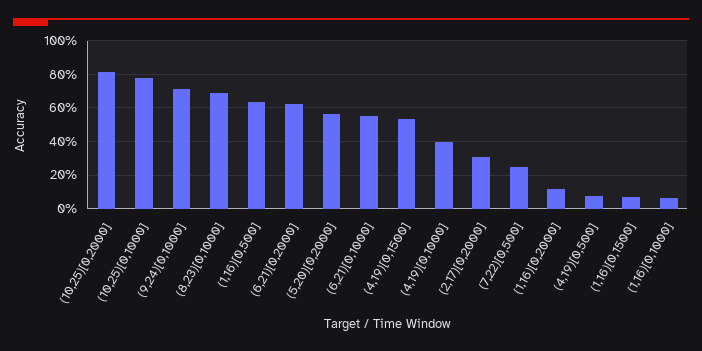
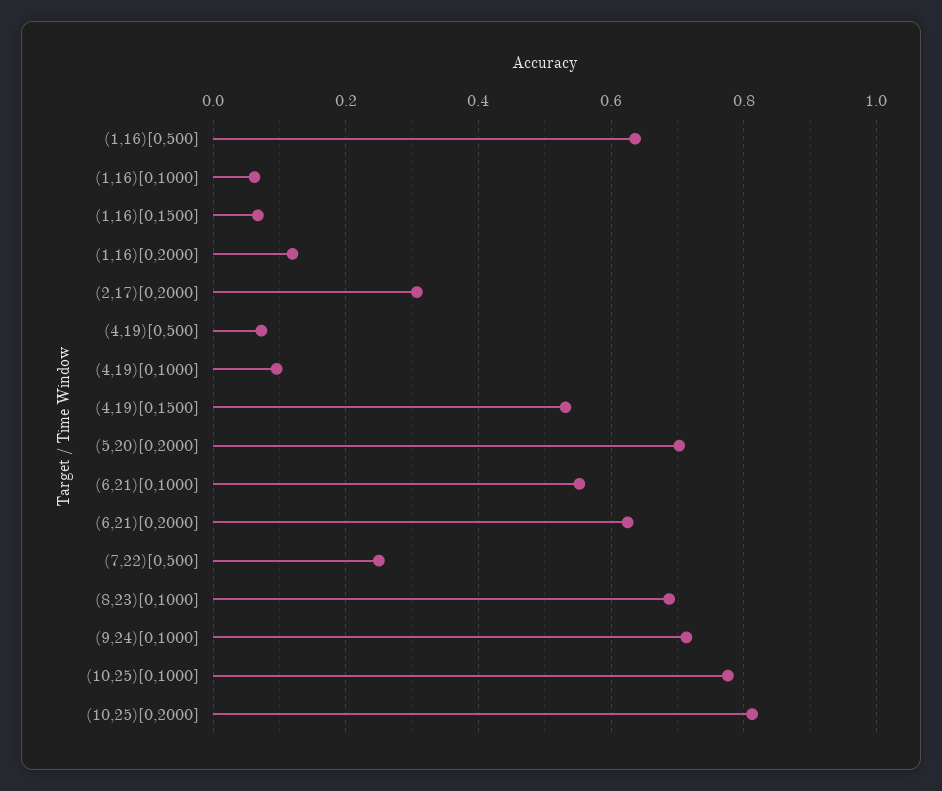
(5,20)[0,2000]: 0.55 -> 0.7
(4,19)[0,1000]: 0.4 -> 0.1

